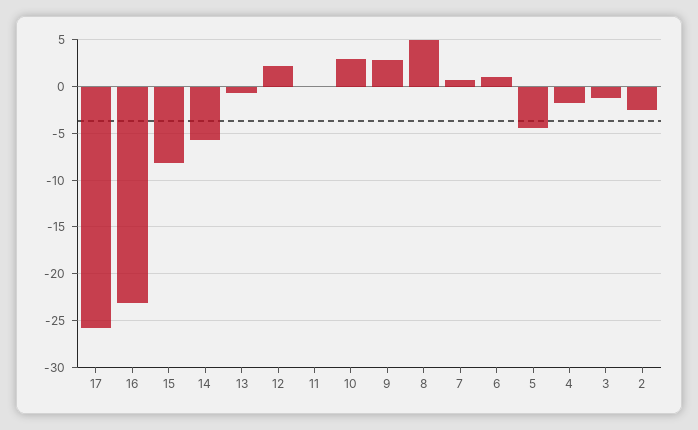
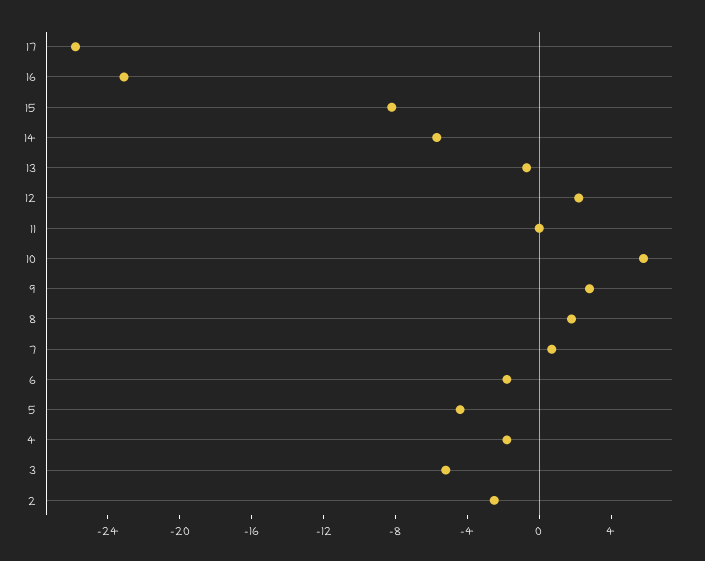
10: 3 -> 6
8: 5 -> 2
6: 1 -> -2
3: -1 -> -5

